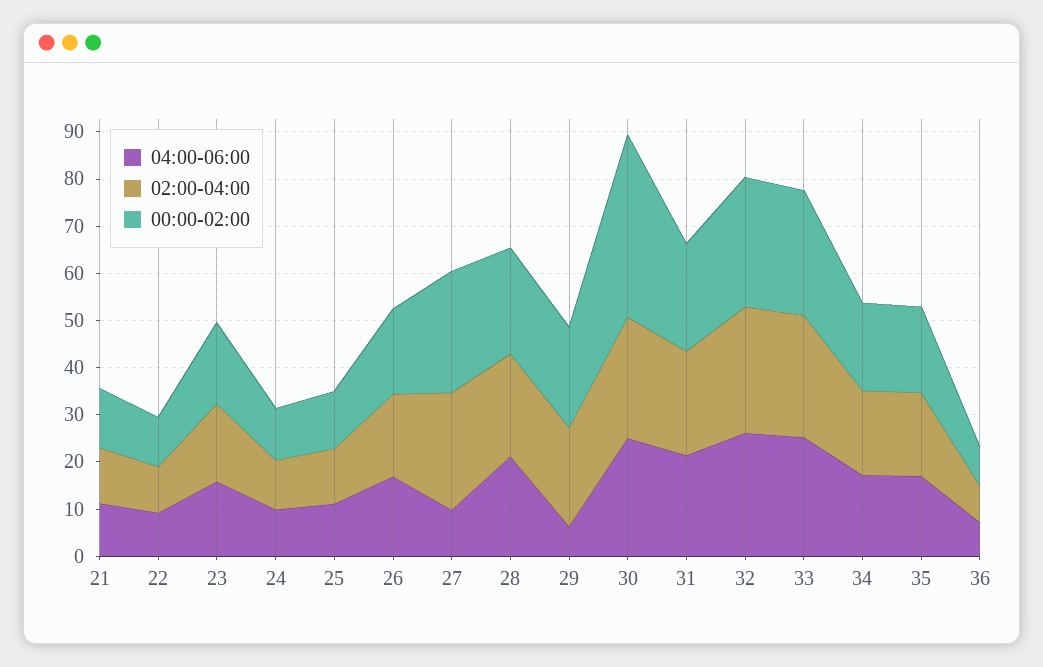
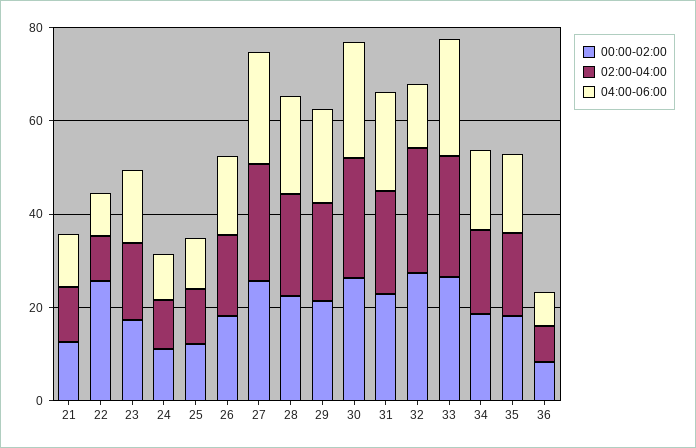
00:00-02:00, 22: 10 -> 25
04:00-06:00, 27: 10 -> 25
04:00-06:00, 29: 6 -> 20
00:00-02:00, 30: 38 -> 25
04:00-06:00, 32: 26 -> 15

